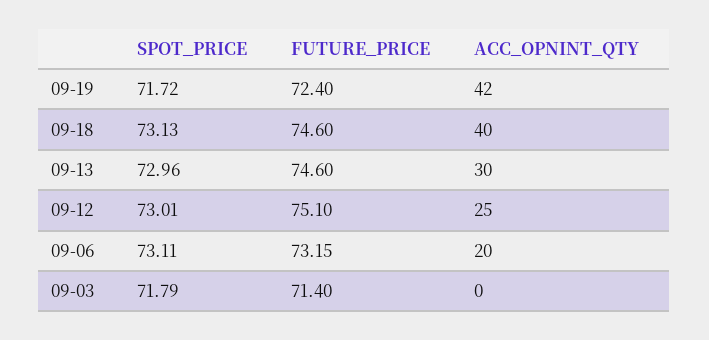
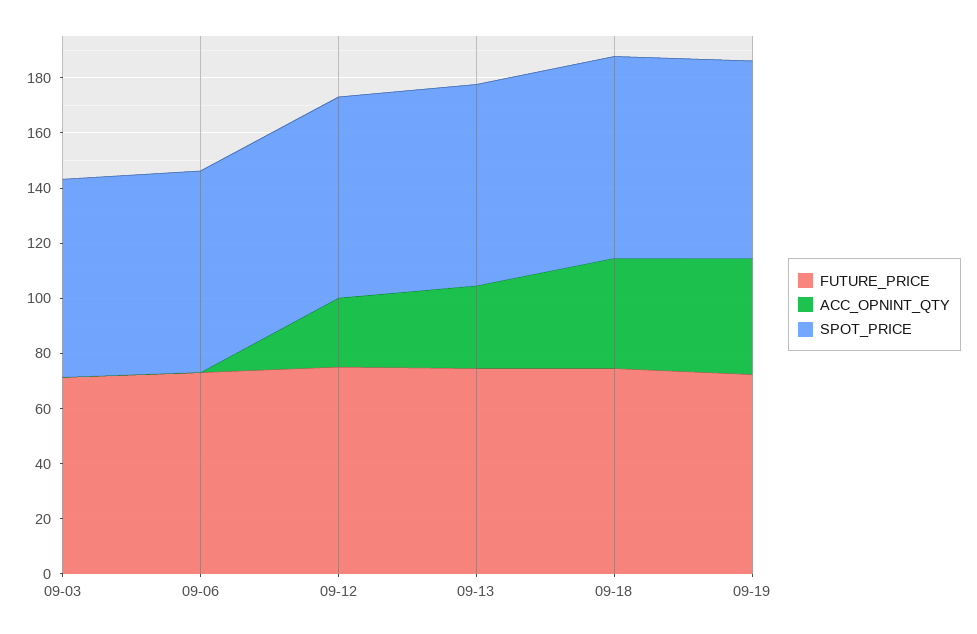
ACC_OPNINT_QTY, 09-06: 20 -> 0

